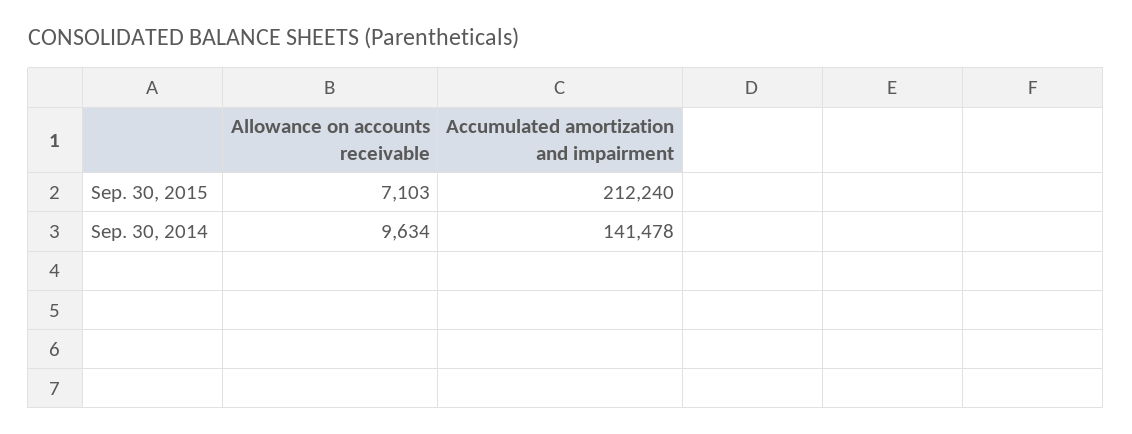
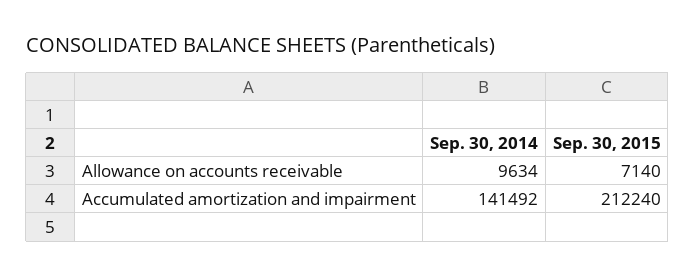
Allowance on accounts receivable, Sep. 30, 2015: 7103 -> 7140
Accumulated amortization and impairment, Sep. 30, 2014: 141478 -> 141492

